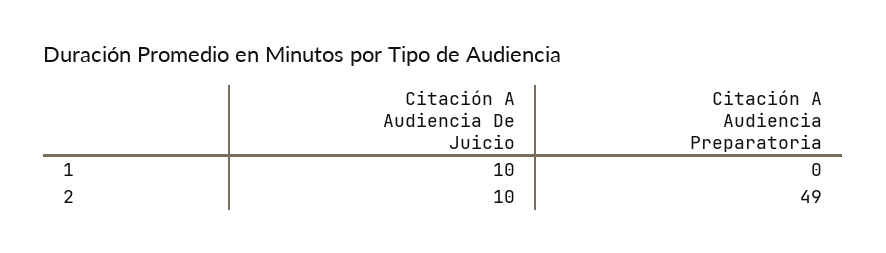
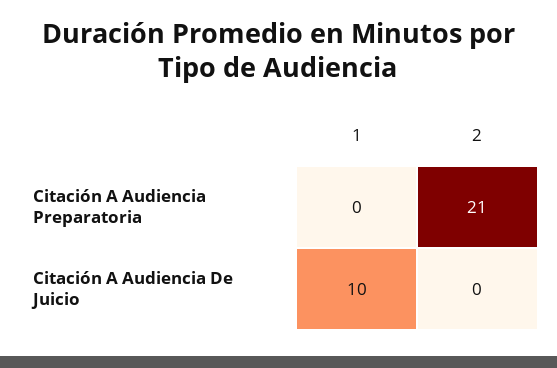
Citación A Audiencia De Juicio, 2: 10 -> 0
Citación A Audiencia Preparatoria, 2: 49 -> 21

